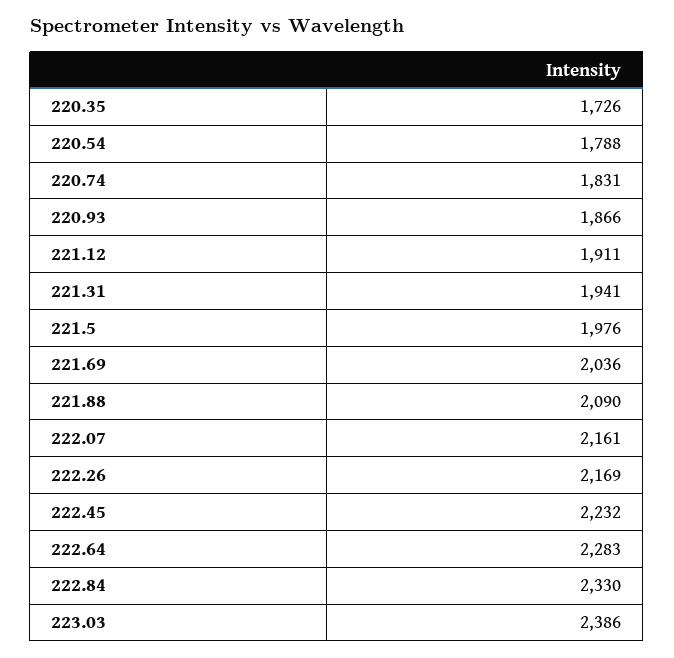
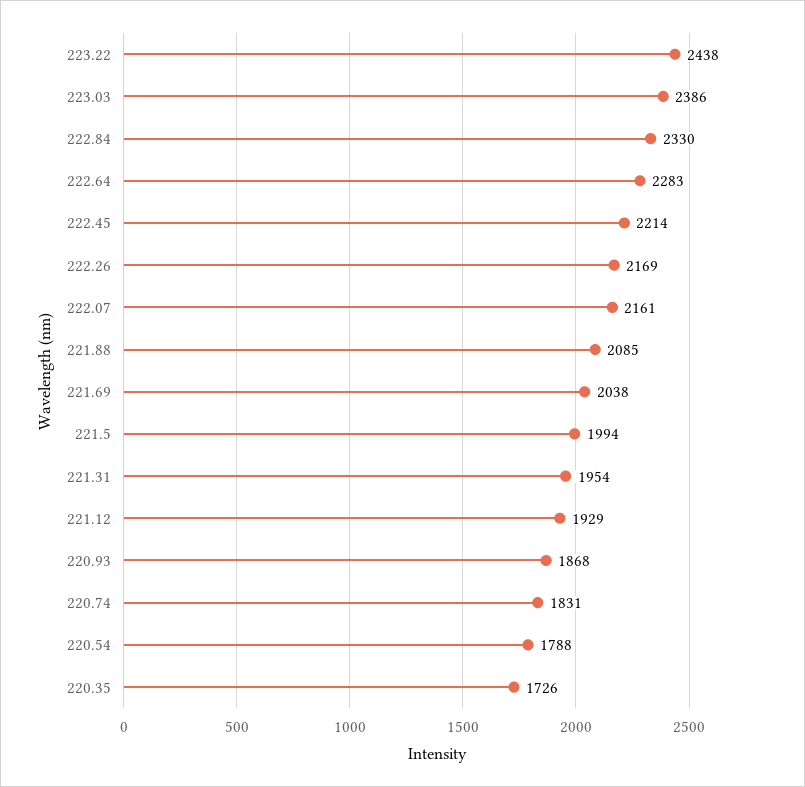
220.93: 1866 -> 1868
221.12: 1911 -> 1929
221.31: 1941 -> 1954
221.5: 1976 -> 1994
221.69: 2036 -> 2038
221.88: 2090 -> 2085
222.45: 2232 -> 2214
223.22: none -> 2438

